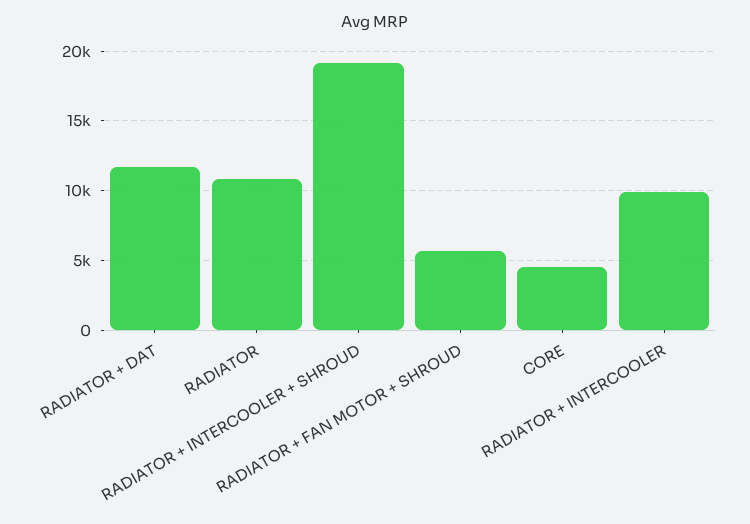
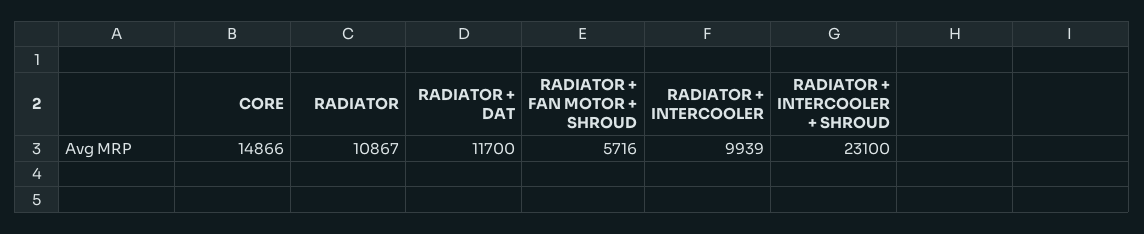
RADIATOR + INTERCOOLER + SHROUD: 19000 -> 23100
CORE: 4500 -> 14866

